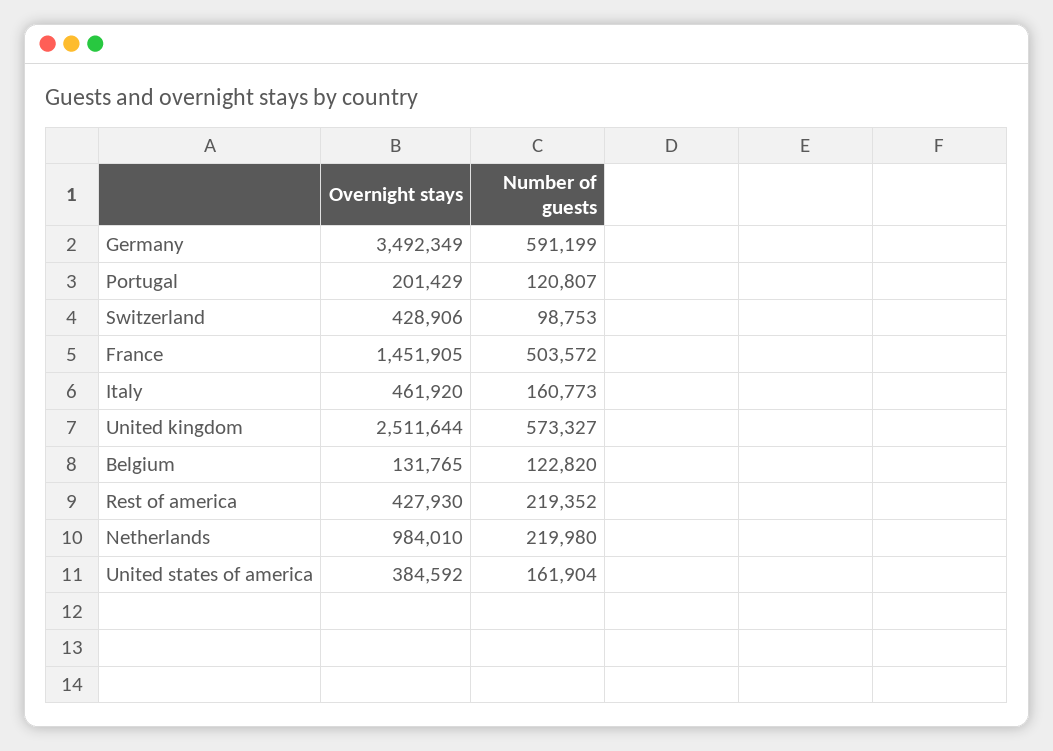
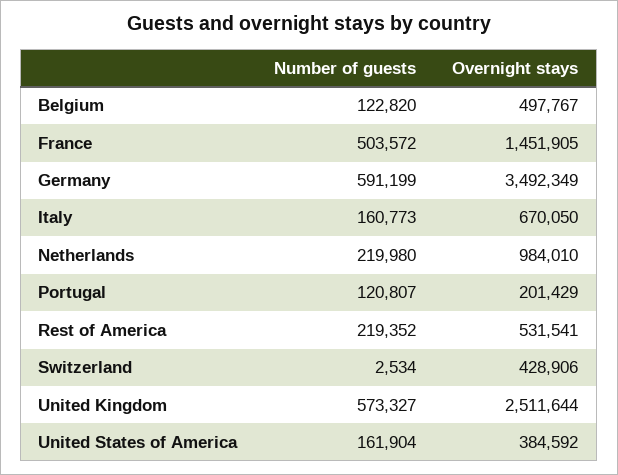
Number of guests, Switzerland: 98753 -> 2534
Overnight stays, Italy: 461920 -> 670050
Overnight stays, Belgium: 131765 -> 497767
Overnight stays, Rest of america: 427930 -> 531541

